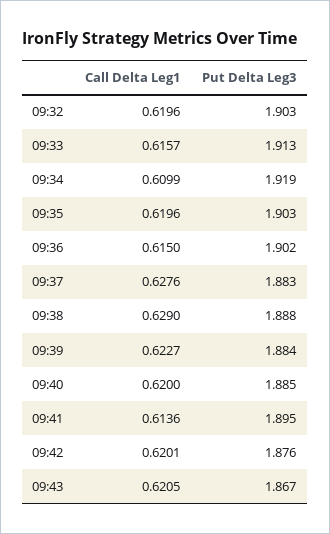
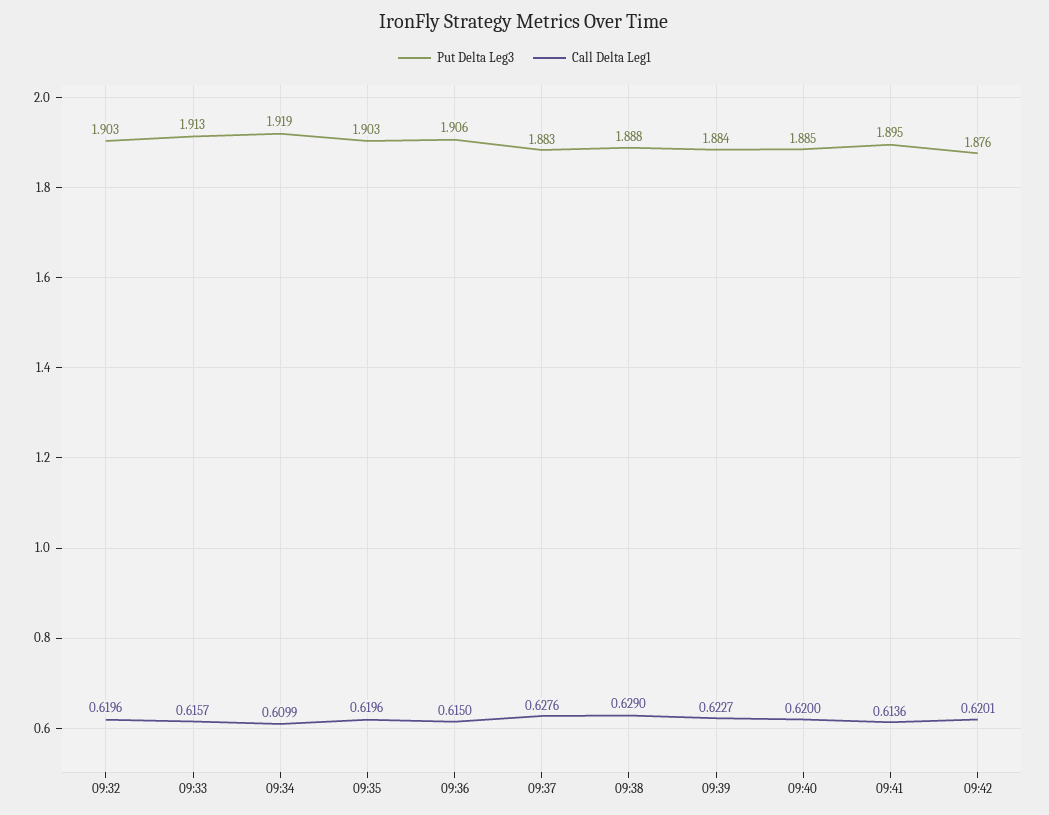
Put Delta Leg3, 09:36: 1.902 -> 1.906
Call Delta Leg1, 09:43: 0.6205 -> none
Put Delta Leg3, 09:43: 1.867 -> none

